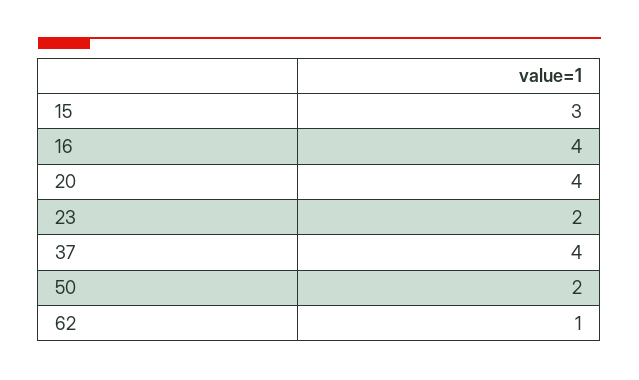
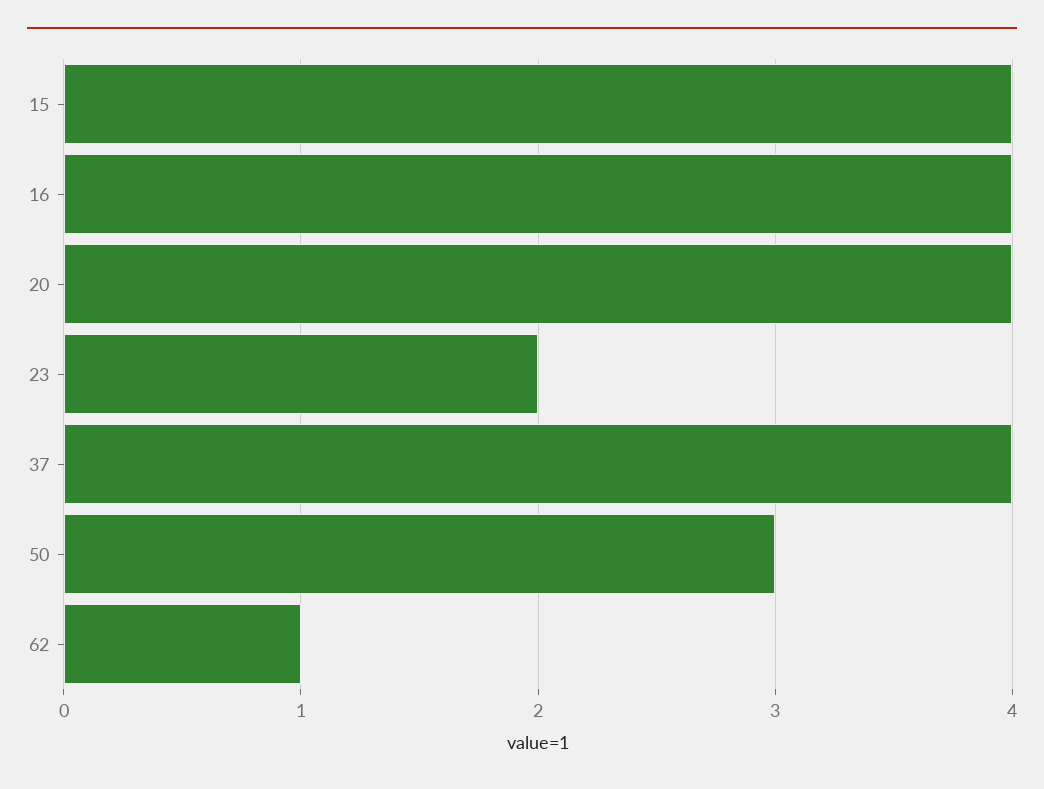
15: 3 -> 4
50: 2 -> 3

